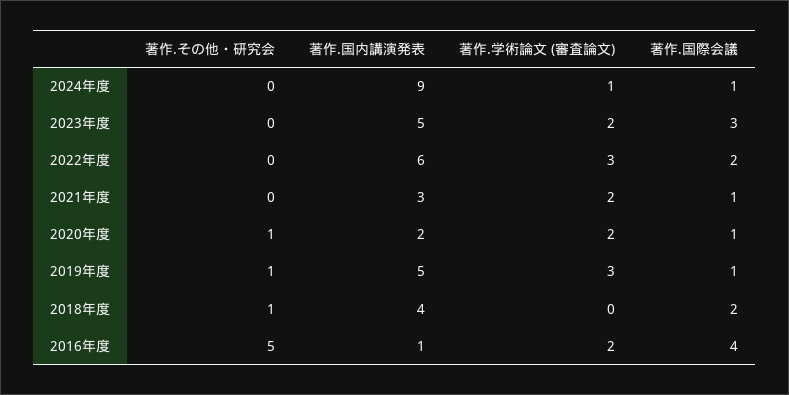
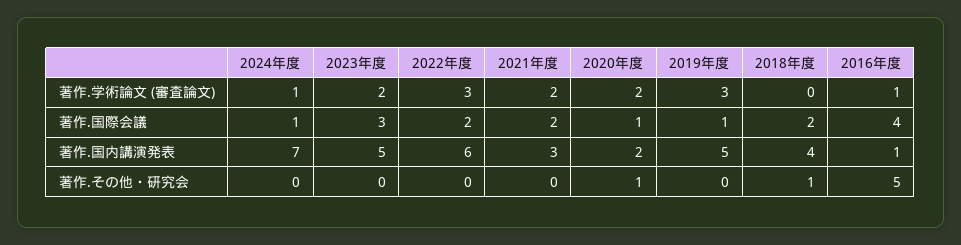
著作.国内講演発表, 2024年度: 9 -> 7
著作.国際会議, 2021年度: 1 -> 2
著作.その他・研究会, 2019年度: 1 -> 0
著作.学術論文 (審査論文), 2016年度: 2 -> 1

